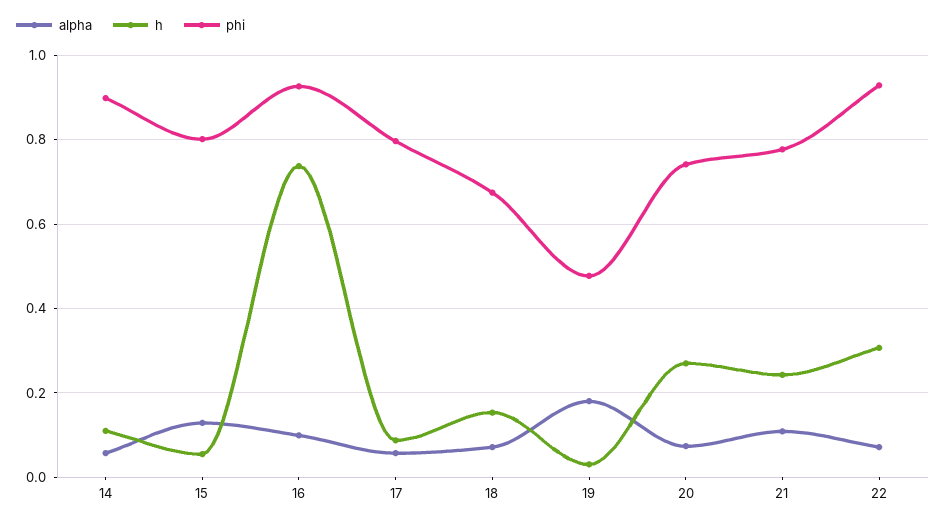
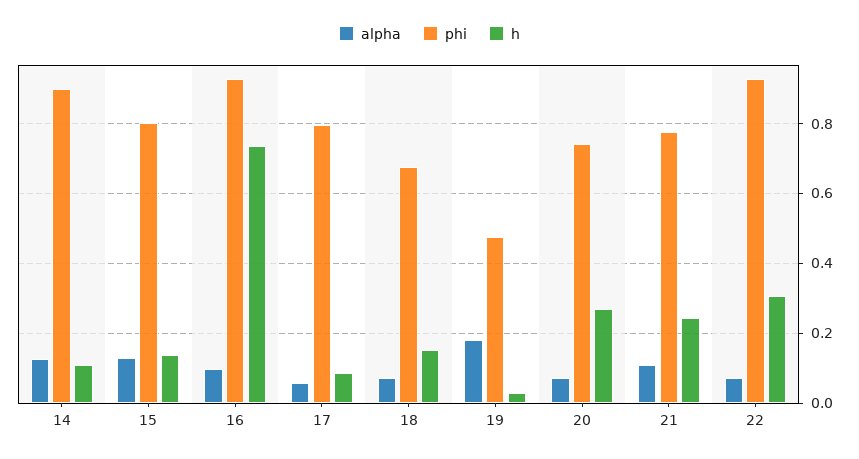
alpha, 14: 0.06 -> 0.12
h, 15: 0.06 -> 0.14

